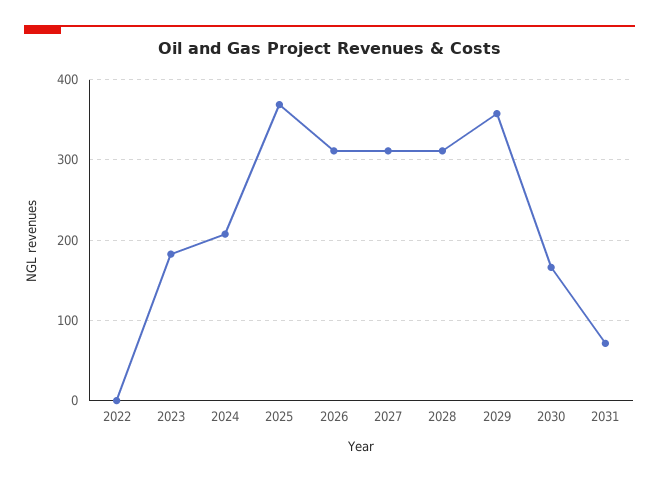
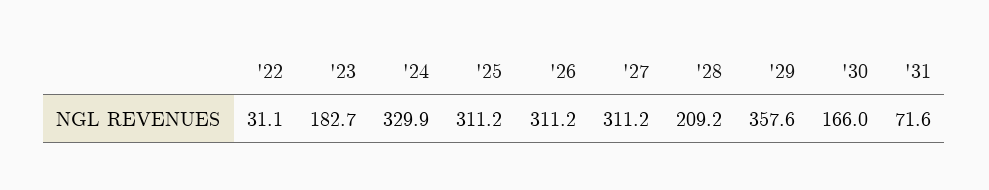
2022: 0 -> 31.1
2024: 210 -> 329.9
2025: 370 -> 311.2
2028: 310 -> 209.2

